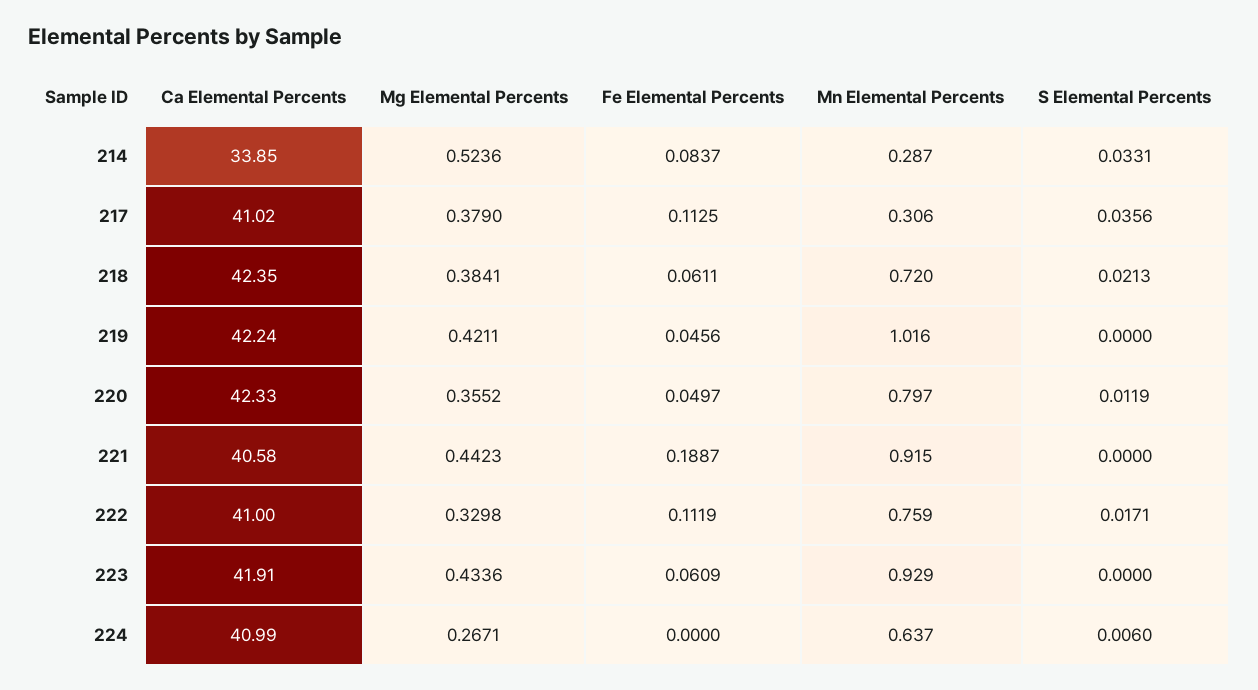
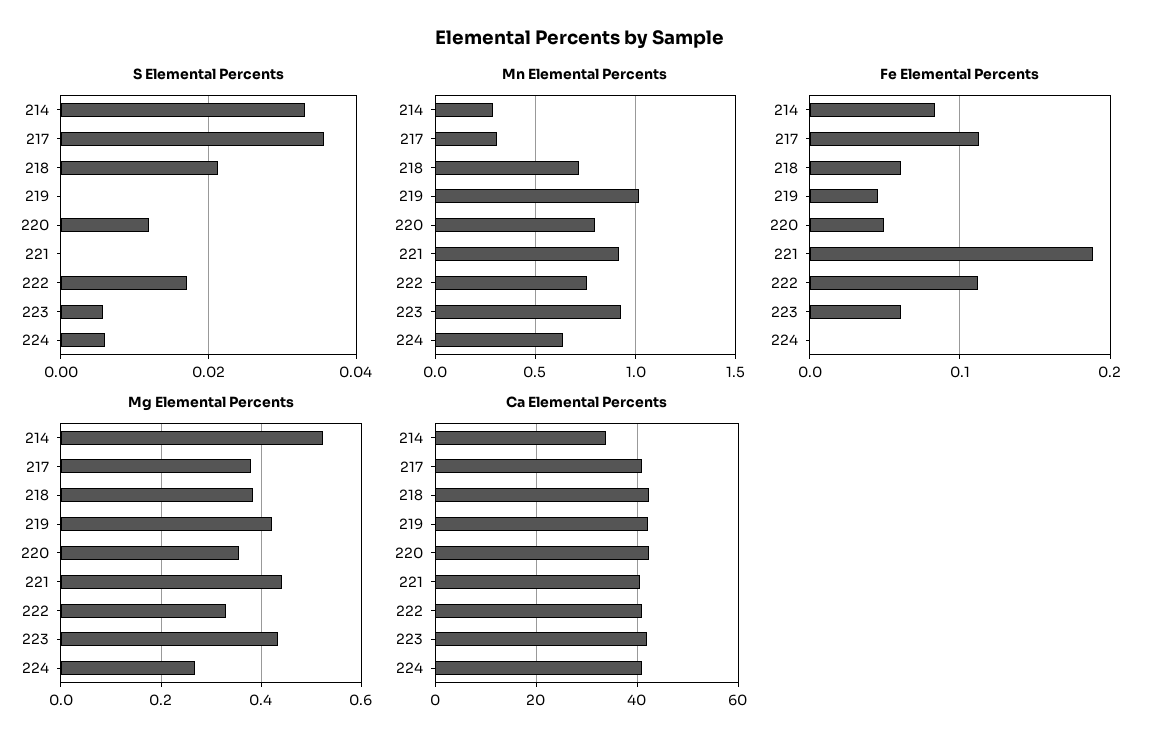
S Elemental Percents, 223: 0 -> 0.006

